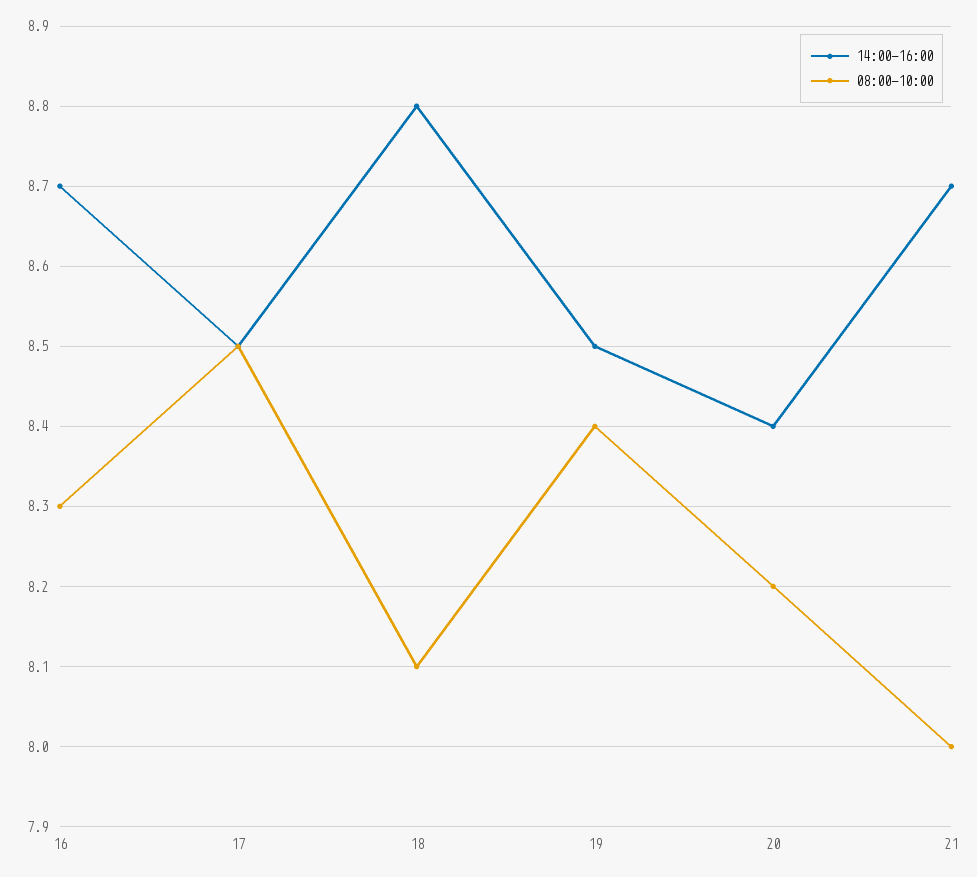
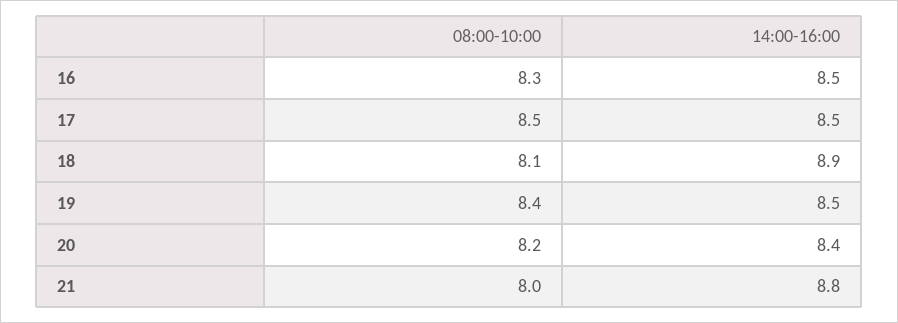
14:00-16:00, 16: 8.7 -> 8.5
14:00-16:00, 18: 8.8 -> 8.9
14:00-16:00, 21: 8.7 -> 8.8

